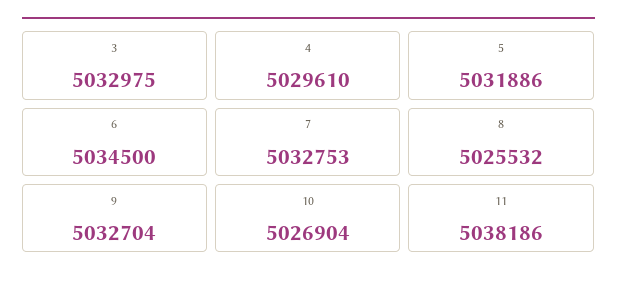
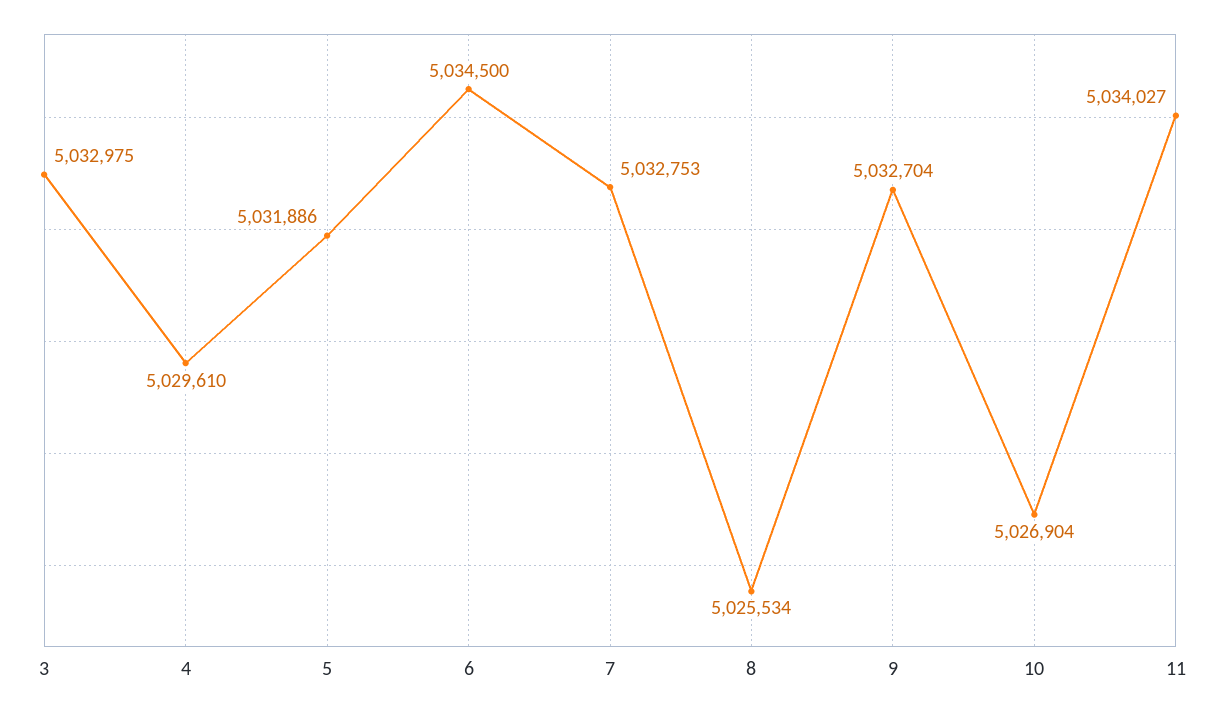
8: 5025532 -> 5025534
11: 5038186 -> 5034027

